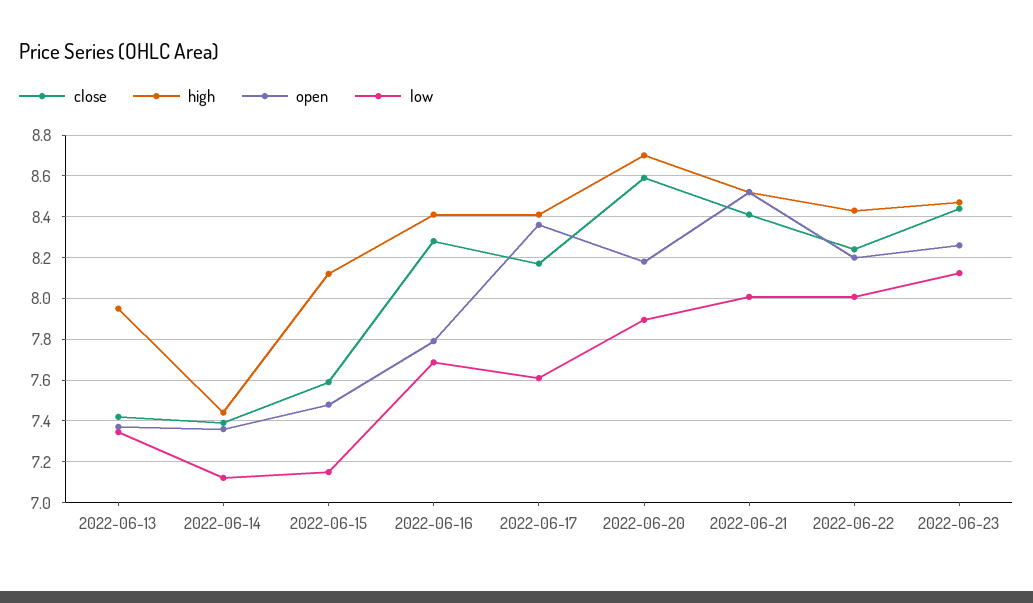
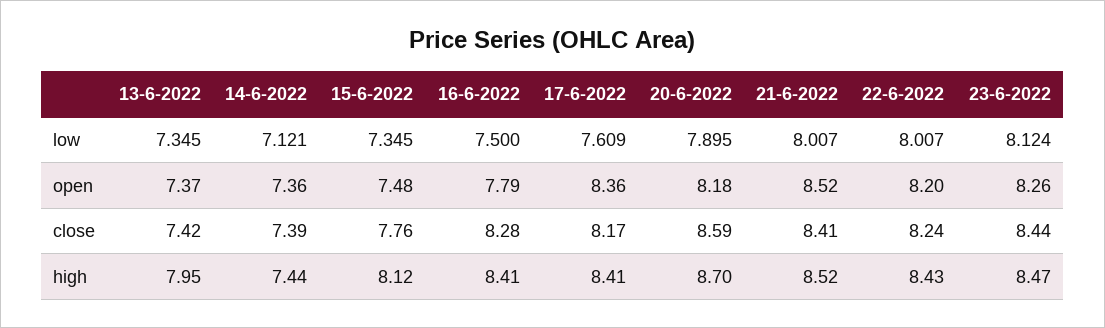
close, 2022-06-15: 7.6 -> 7.76
low, 2022-06-15: 7.15 -> 7.345
low, 2022-06-16: 7.7 -> 7.5

